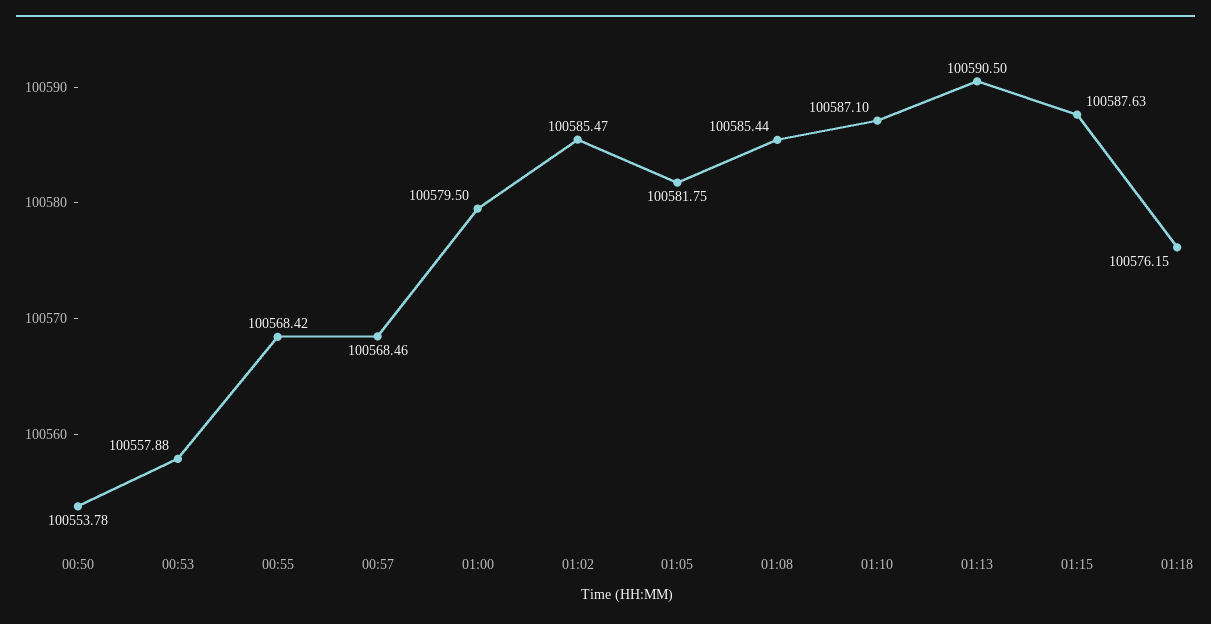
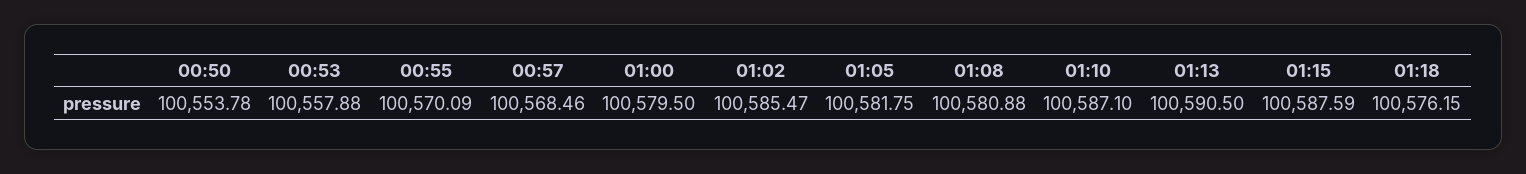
00:55: 100568.42 -> 100570.09
01:08: 100585.44 -> 100580.88
01:15: 100587.63 -> 100587.59

